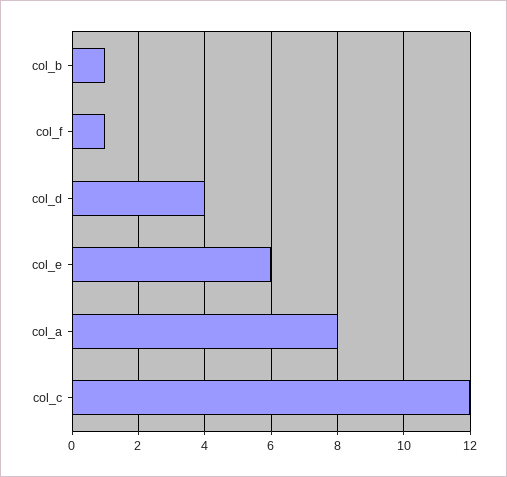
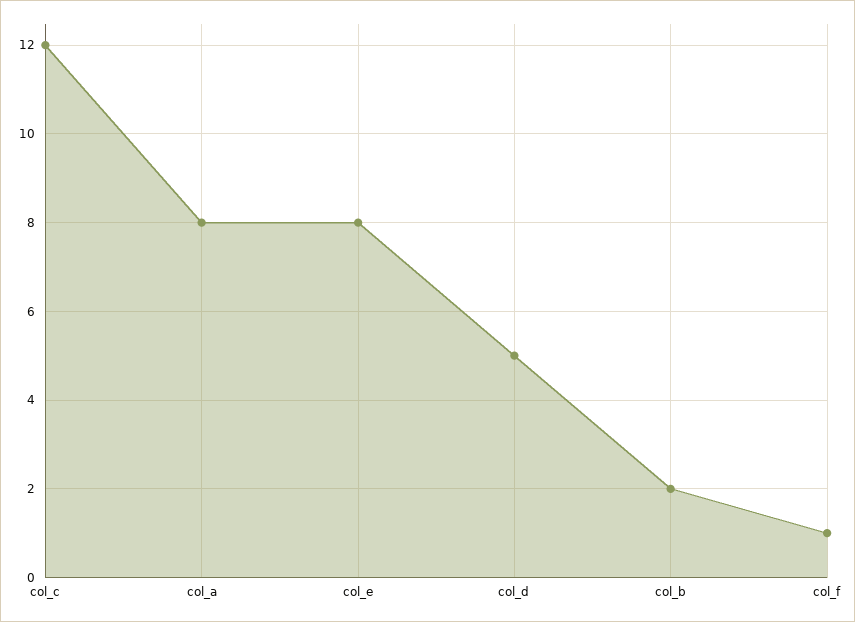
col_b: 1 -> 2
col_d: 4 -> 5
col_e: 6 -> 8

